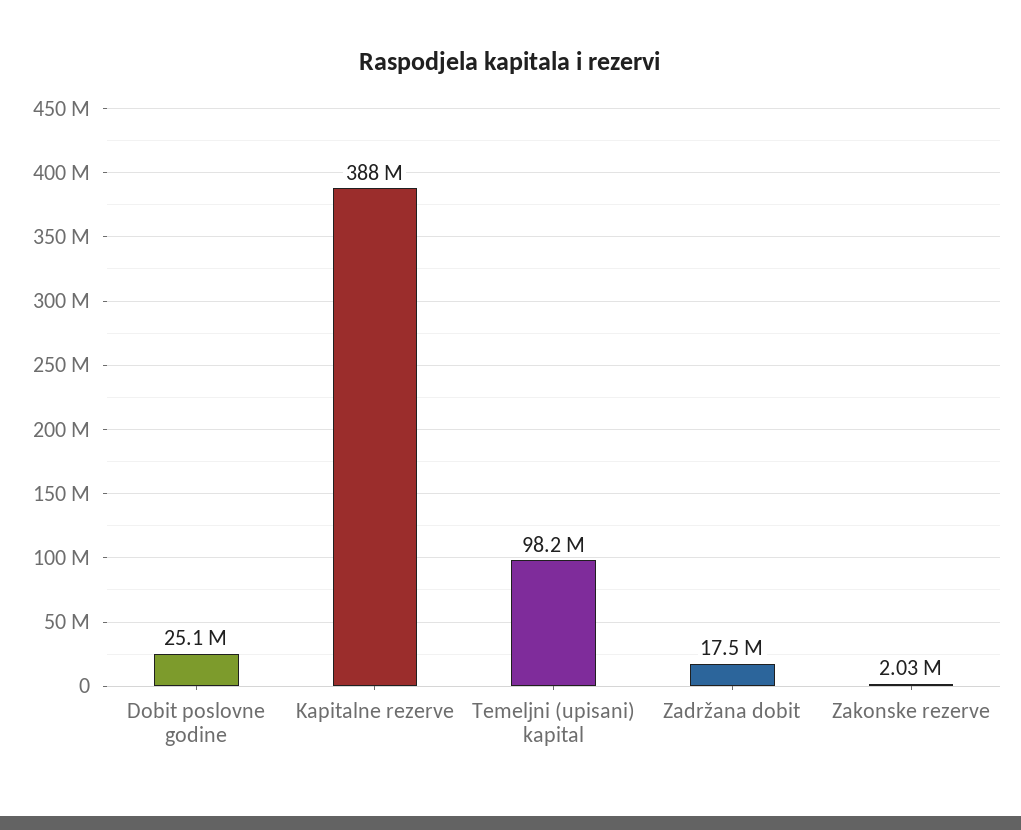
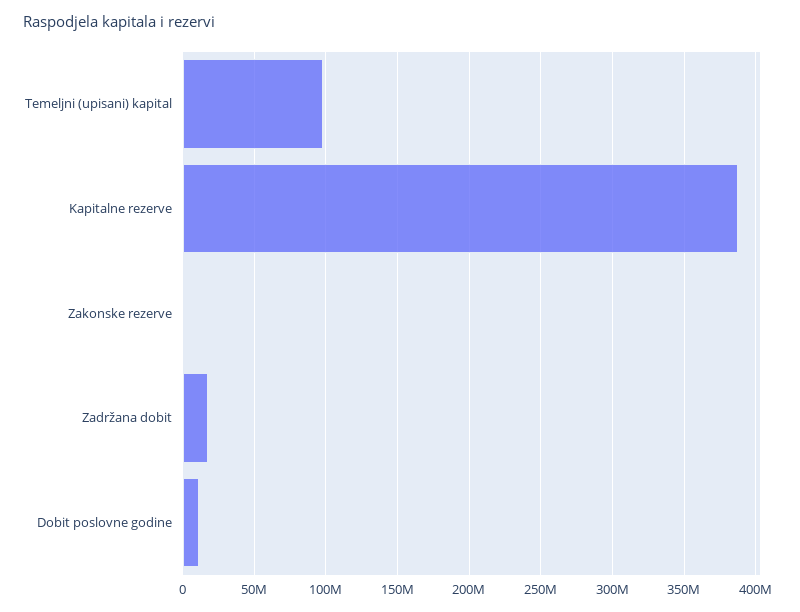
Dobit poslovne godine: 25100000 -> 10000000

